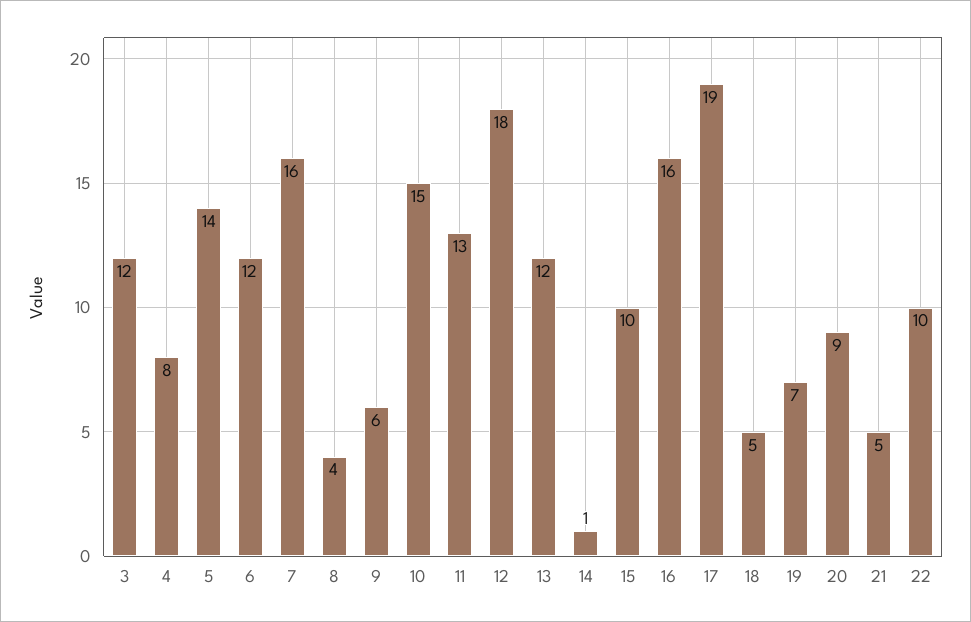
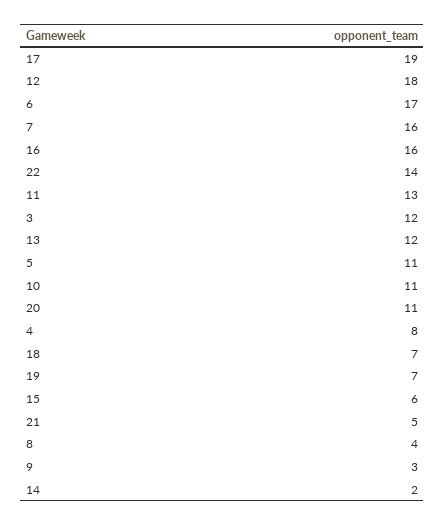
5: 14 -> 11
6: 12 -> 17
9: 6 -> 3
10: 15 -> 11
14: 1 -> 2
15: 10 -> 6
18: 5 -> 7
20: 9 -> 11
22: 10 -> 14

